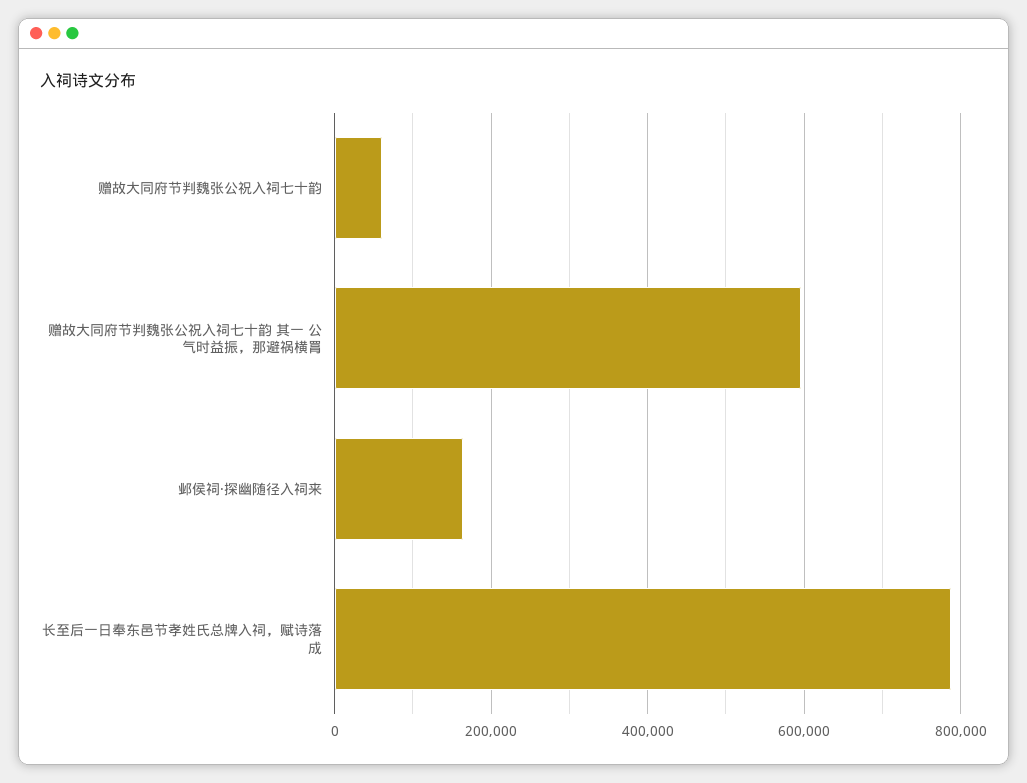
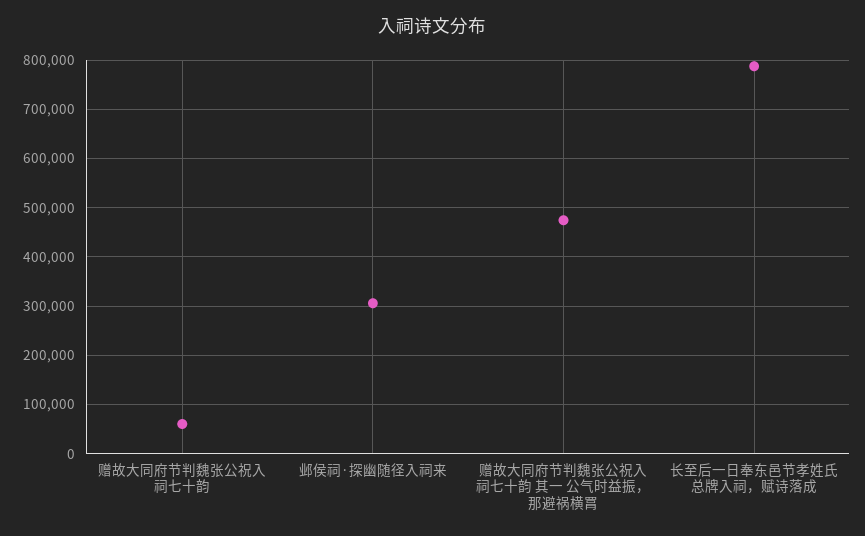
赠故大同府节判魏张公祝入祠七十韵 其一 公气时益振，那避祸横罥: 600000 -> 480000
邺侯祠·探幽随径入祠来: 160000 -> 300000

